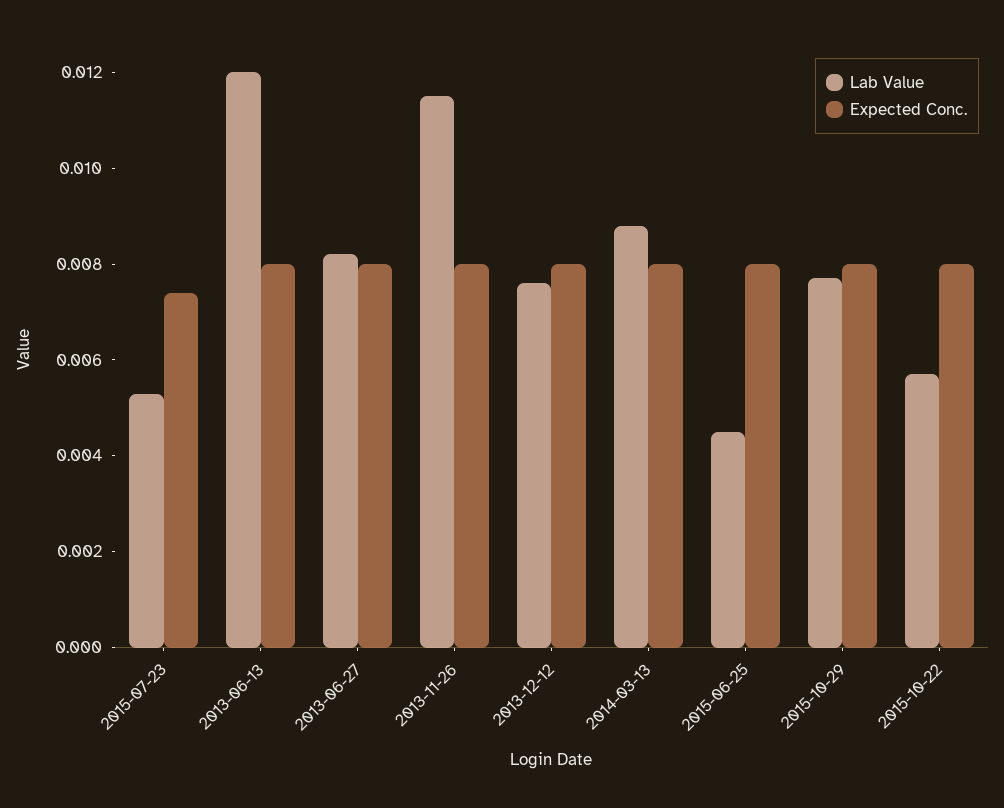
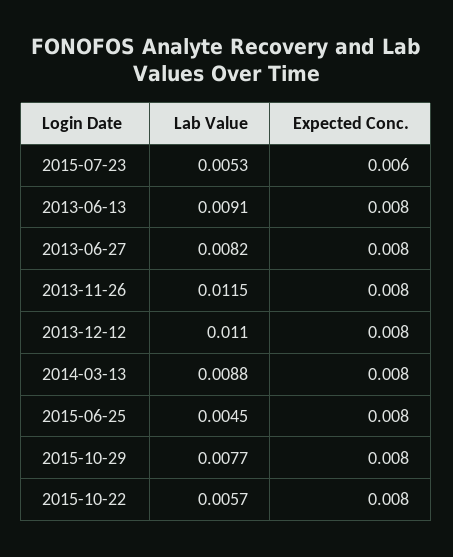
Expected Conc., 2015-07-23: 0.0075 -> 0.006
Lab Value, 2013-06-13: 0.012 -> 0.0091
Lab Value, 2013-12-12: 0.0075 -> 0.011

